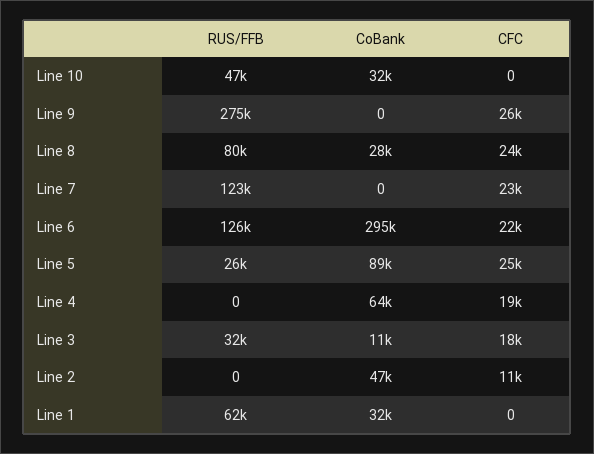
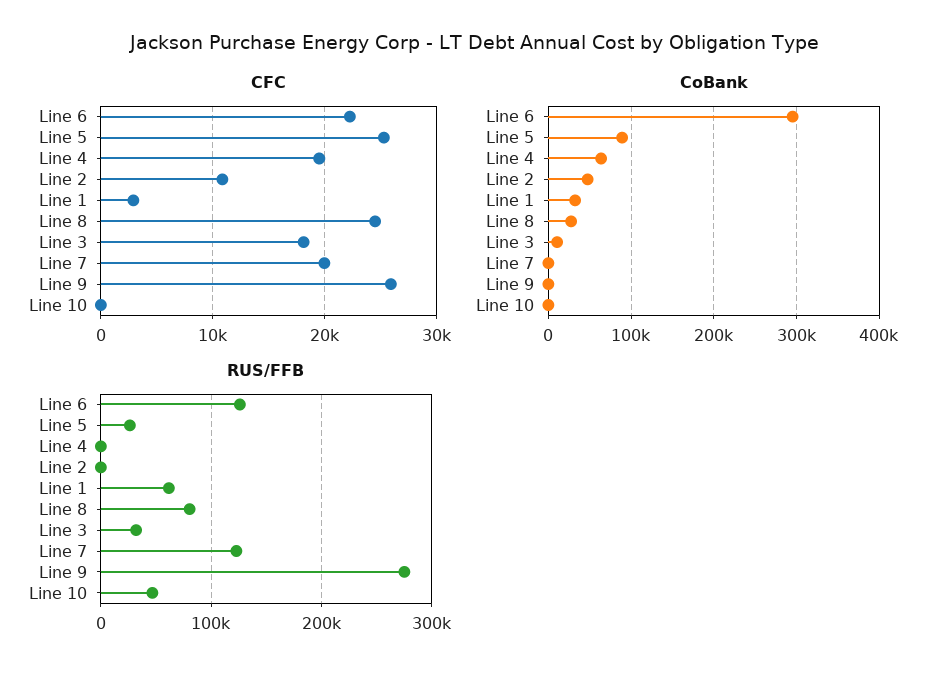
CoBank, Line 10: 32000 -> 0
CFC, Line 7: 23000 -> 20000
CFC, Line 1: 0 -> 3000

